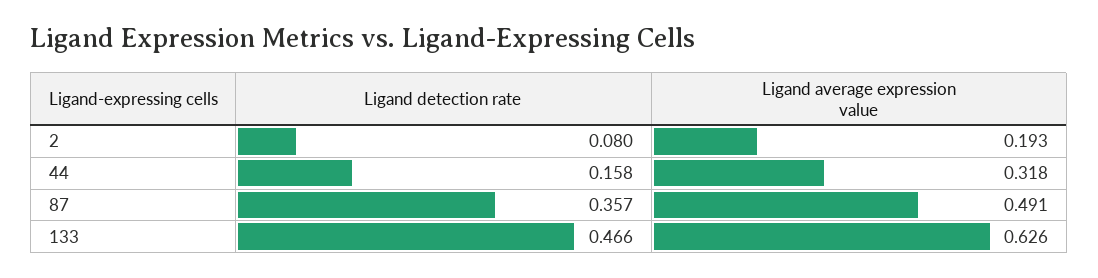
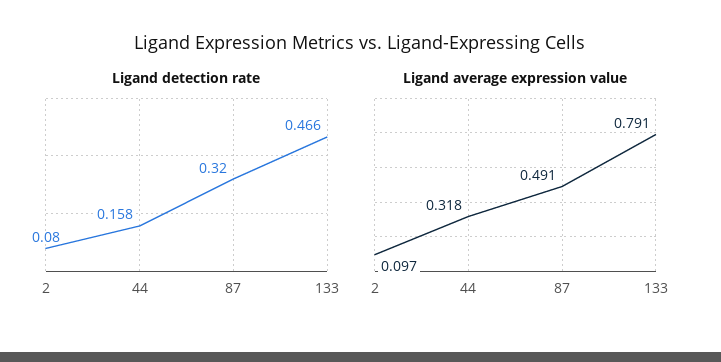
Ligand average expression value, 2: 0.193 -> 0.097
Ligand detection rate, 87: 0.357 -> 0.32
Ligand average expression value, 133: 0.626 -> 0.791

